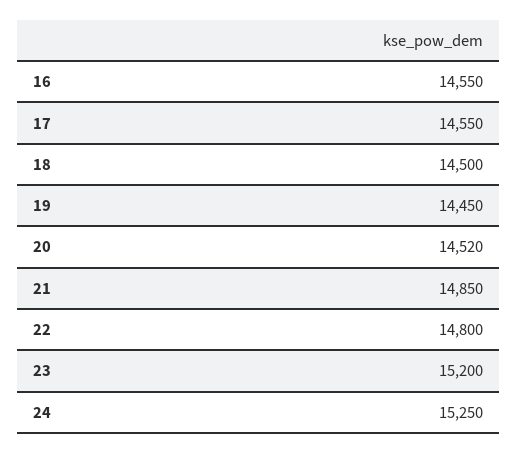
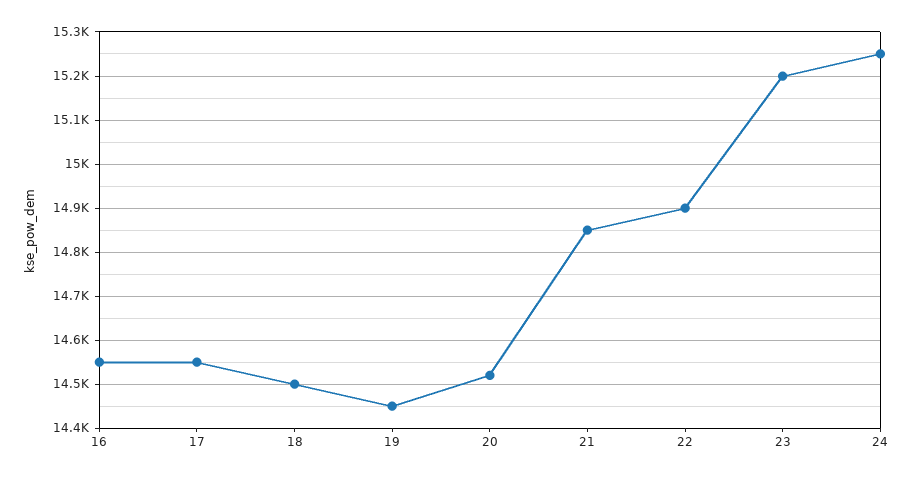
22: 14800 -> 14900

